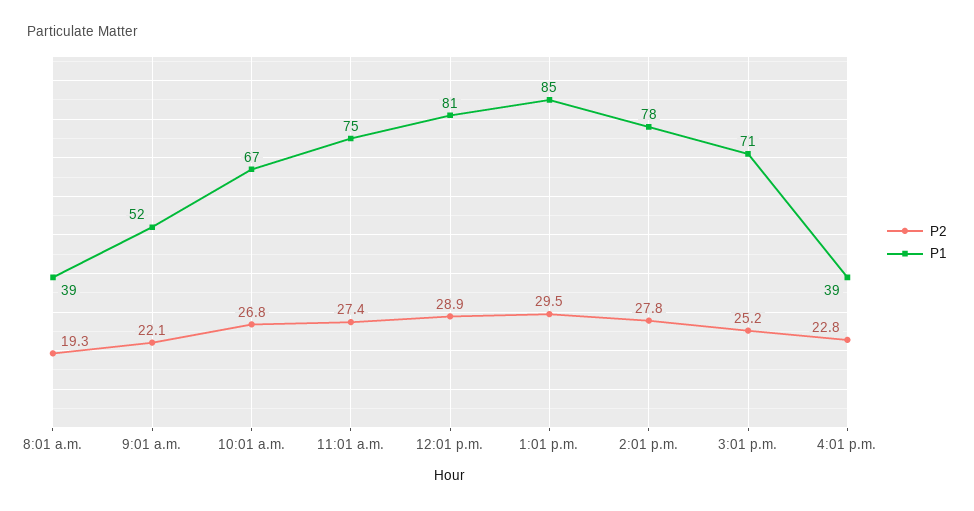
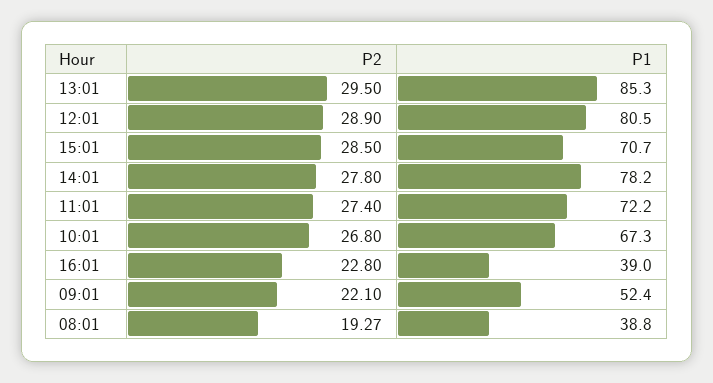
P1, 11:01 a.m.: 75 -> 72.2
P2, 3:01 p.m.: 25.2 -> 28.5

